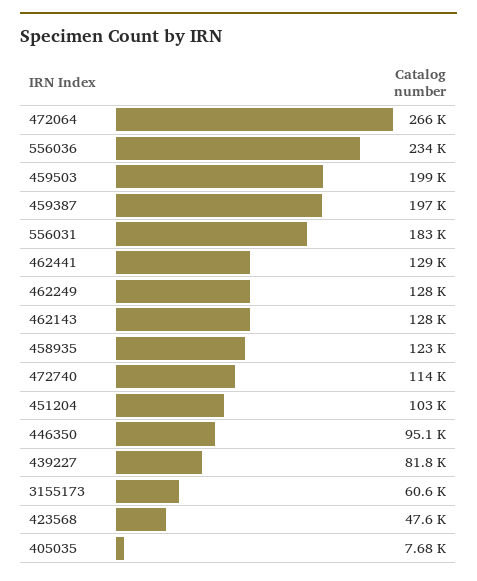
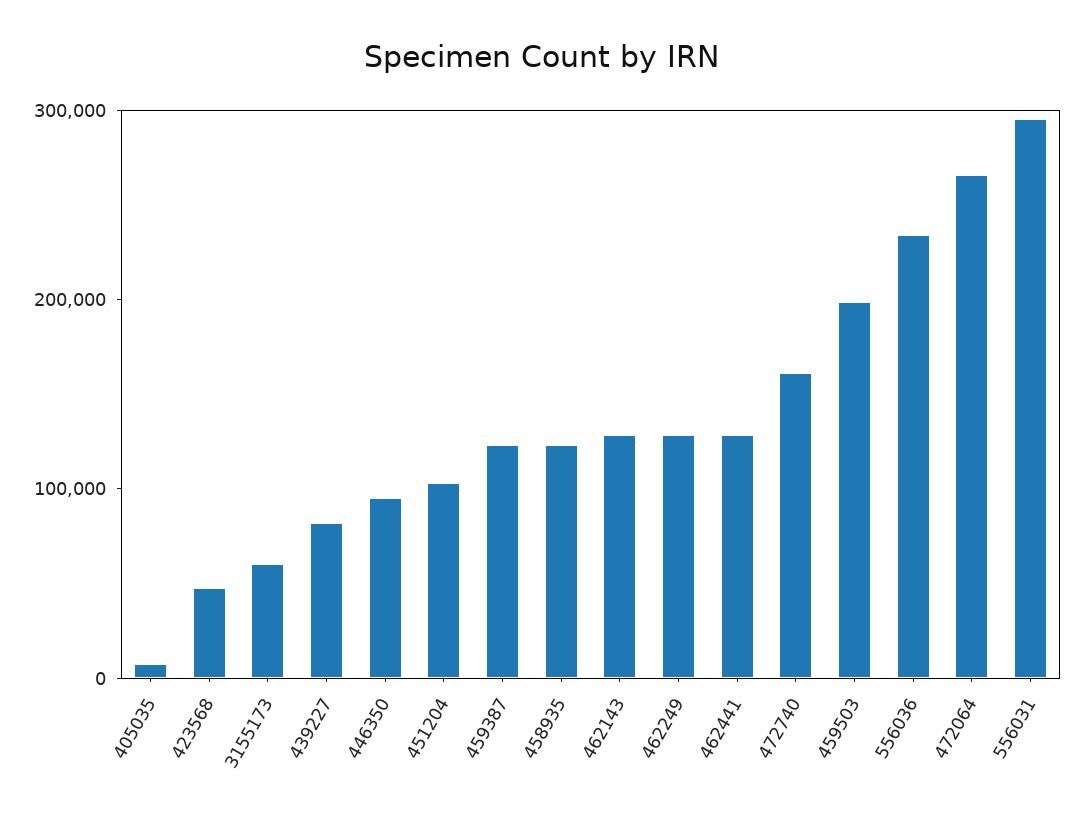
459387: 197000 -> 120000
556031: 183000 -> 300000
472740: 114000 -> 160000

